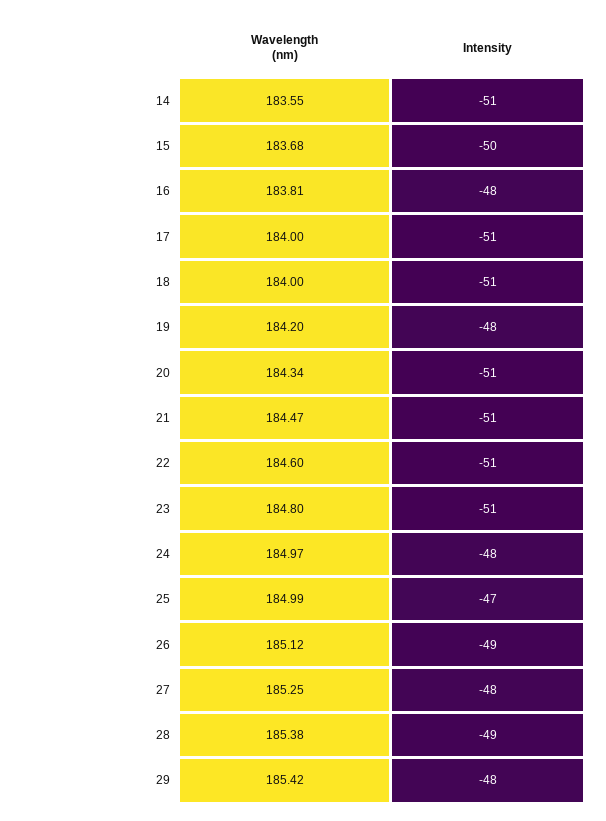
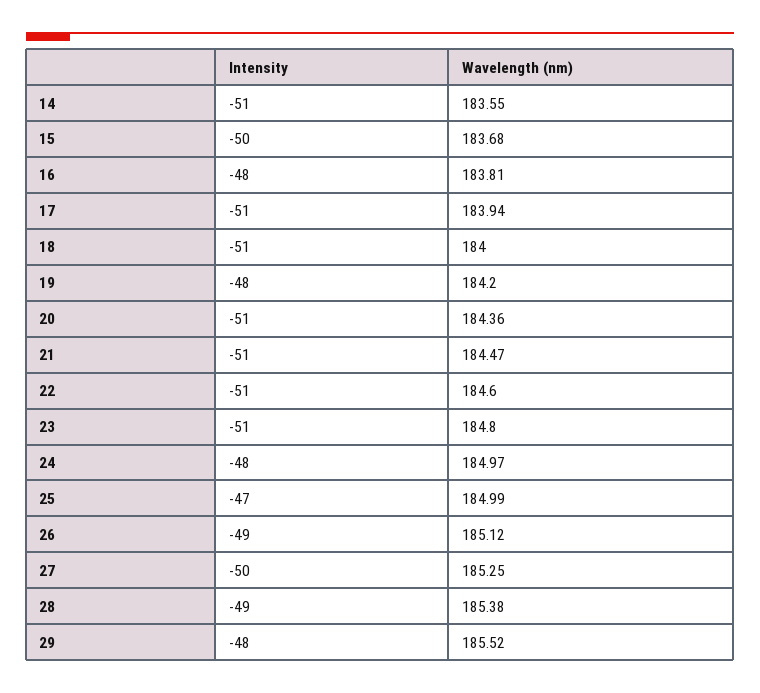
Wavelength (nm), 17: 184 -> 183.94
Wavelength (nm), 20: 184.34 -> 184.36
Intensity, 27: -48 -> -50
Wavelength (nm), 29: 185.42 -> 185.52

